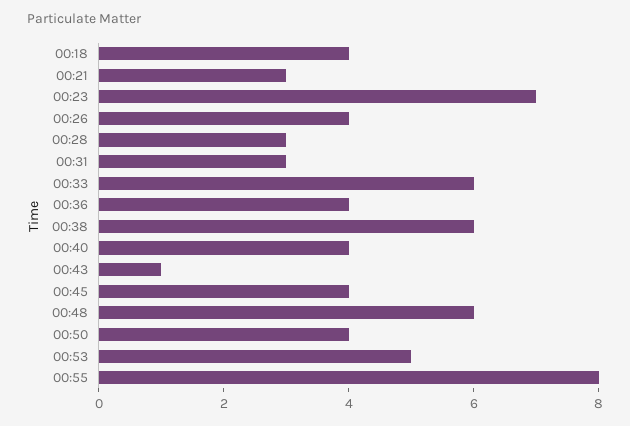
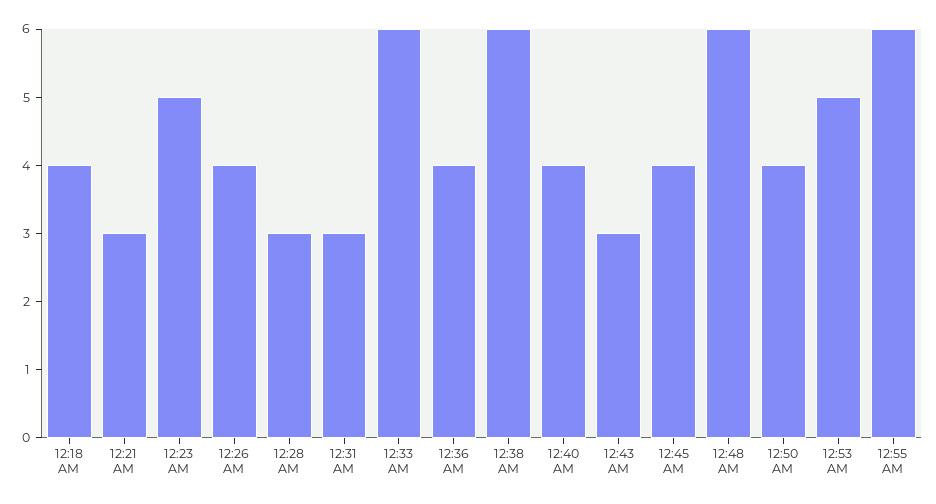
00:23: 7 -> 5
00:43: 1 -> 3
00:55: 8 -> 6

